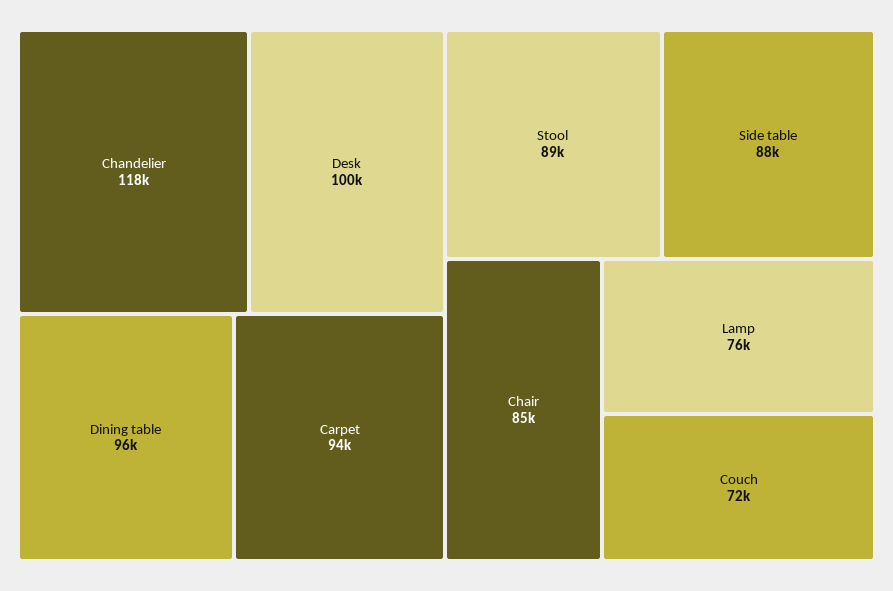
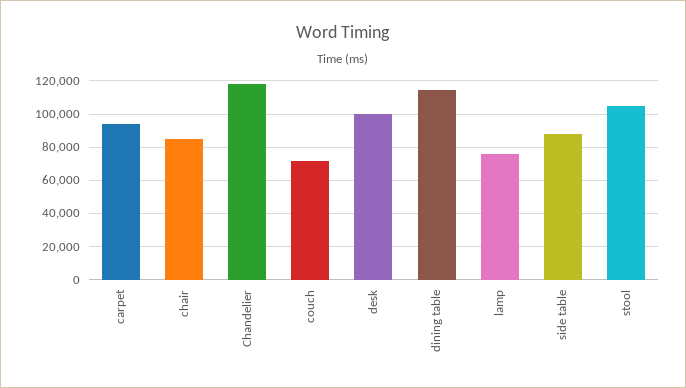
Dining table: 96000 -> 115000
Stool: 89000 -> 105000

